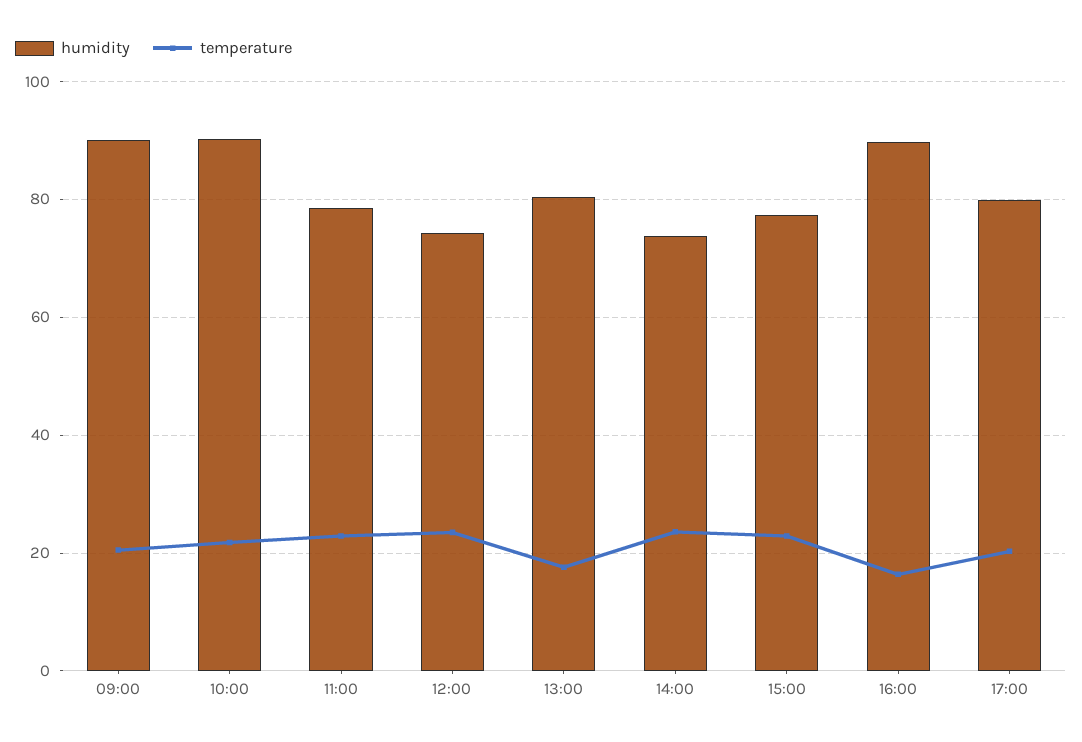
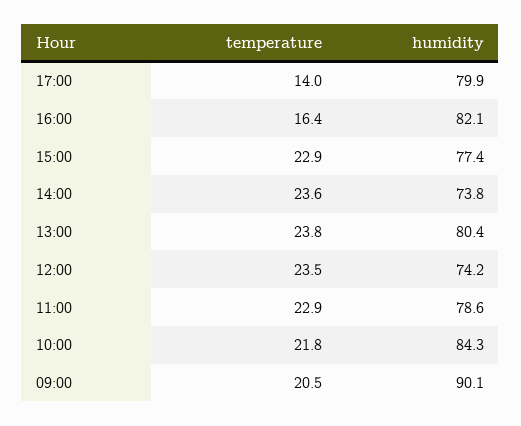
humidity, 10:00: 90 -> 84.3
temperature, 13:00: 18 -> 23.8
humidity, 16:00: 90 -> 82.1
temperature, 17:00: 20 -> 14

